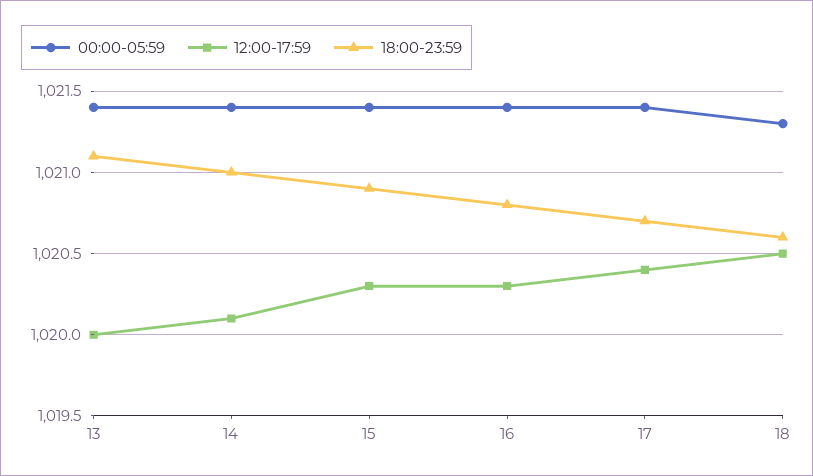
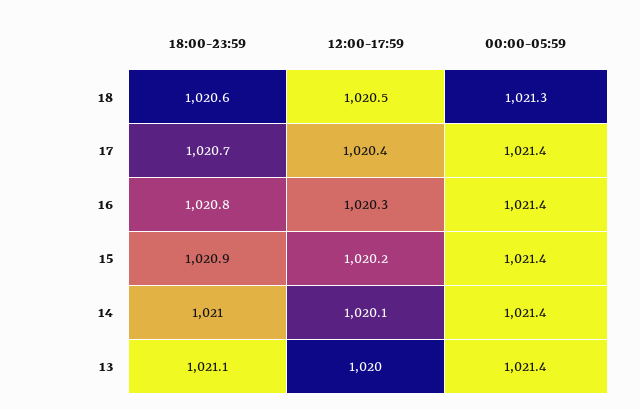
12:00-17:59, 15: 1020.3 -> 1020.2

